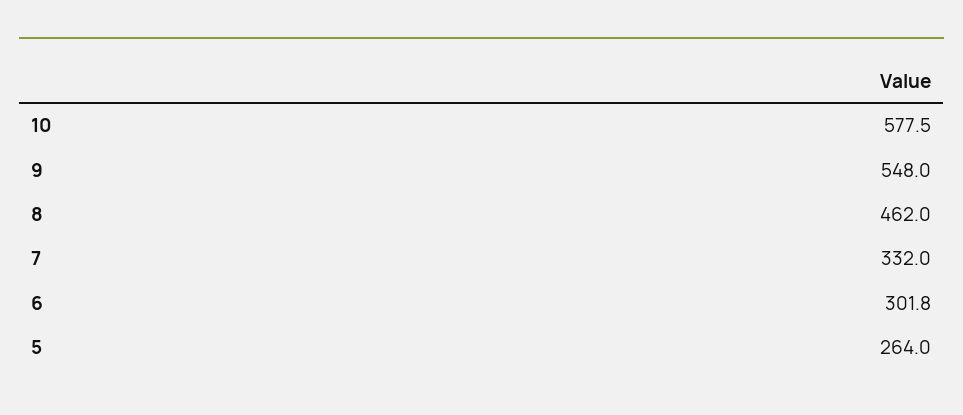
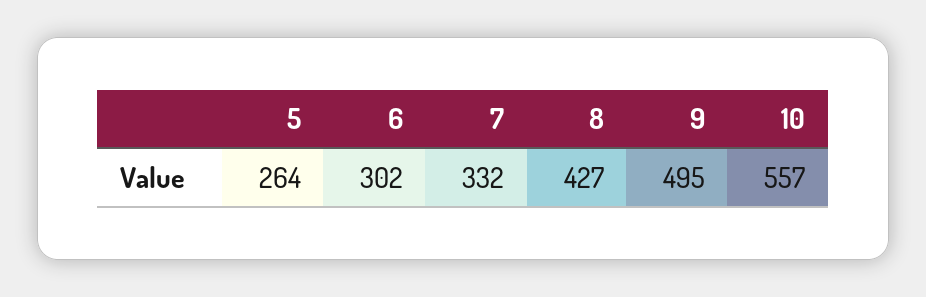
10: 577.5 -> 557
9: 548 -> 495
8: 462 -> 427

